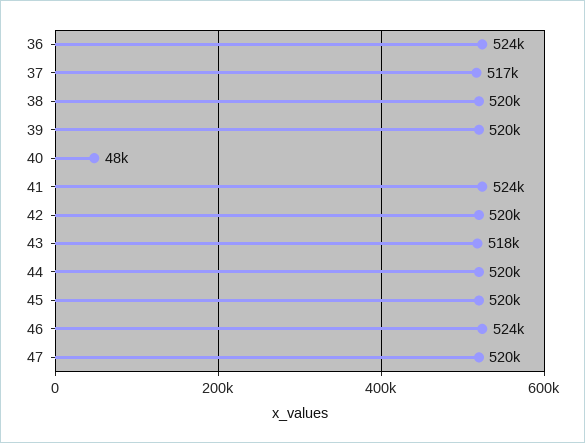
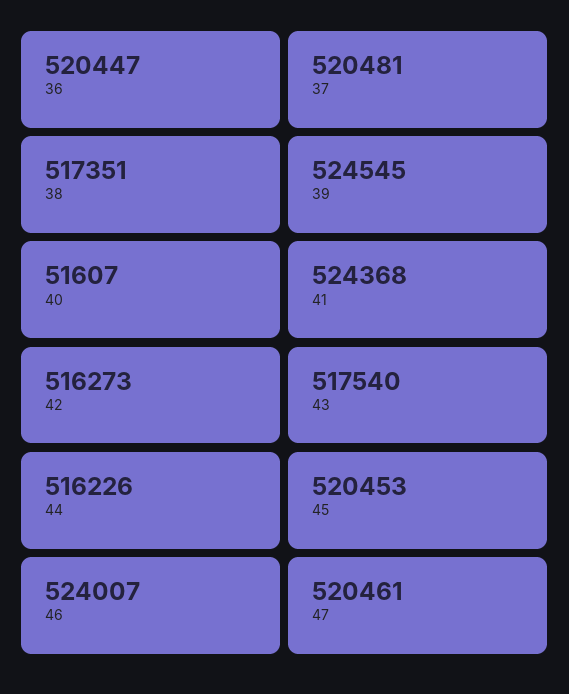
36: 524000 -> 520447
37: 517000 -> 520481
38: 520000 -> 517351
39: 520000 -> 524545
40: 48000 -> 51607
42: 520000 -> 516273
44: 520000 -> 516226

